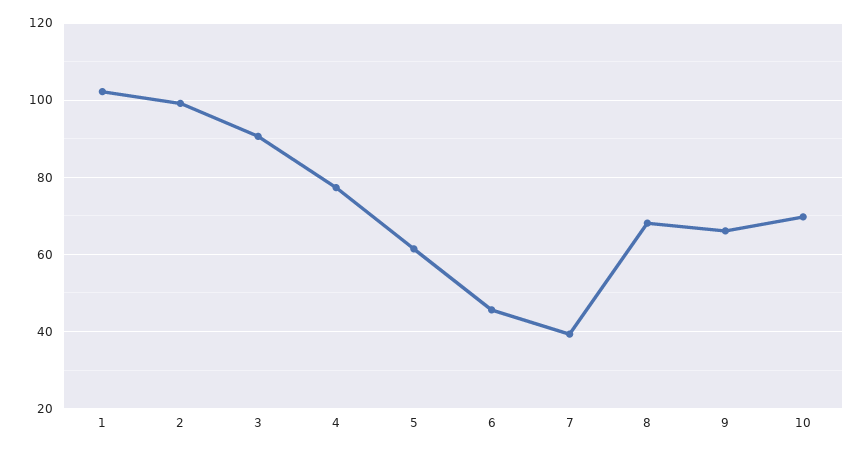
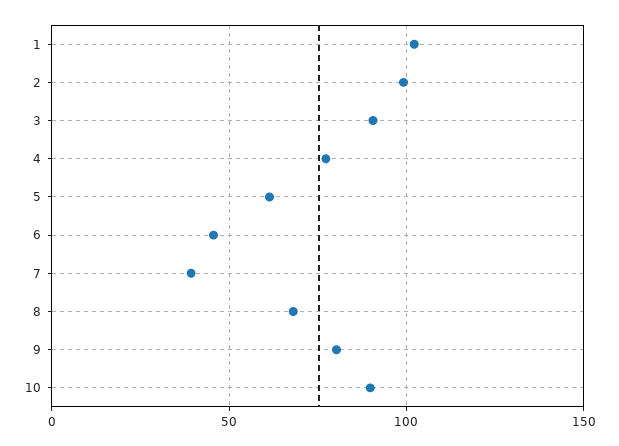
9: 66 -> 80
10: 70 -> 90

